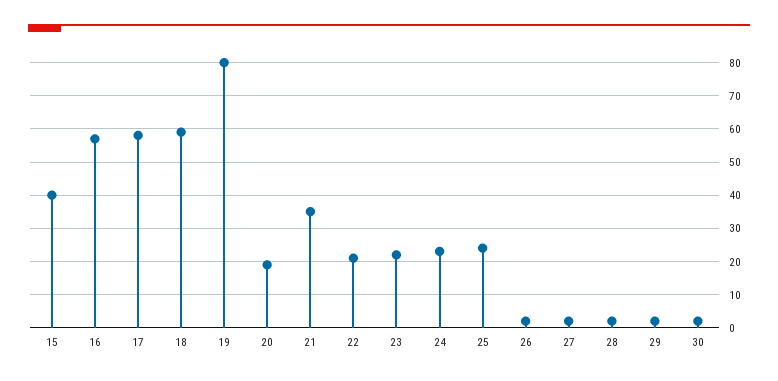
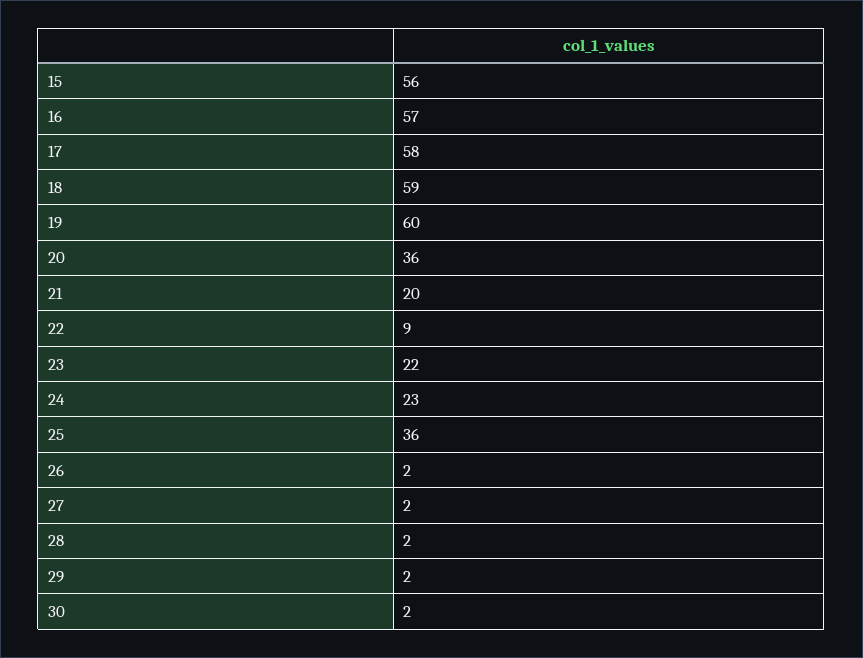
15: 40 -> 56
19: 80 -> 60
20: 20 -> 36
21: 35 -> 20
22: 20 -> 9
25: 25 -> 36

